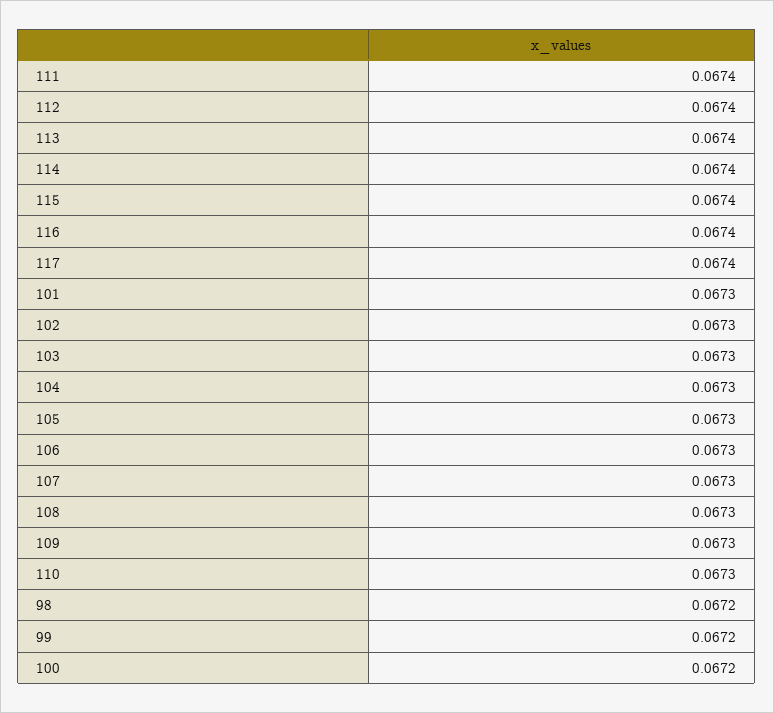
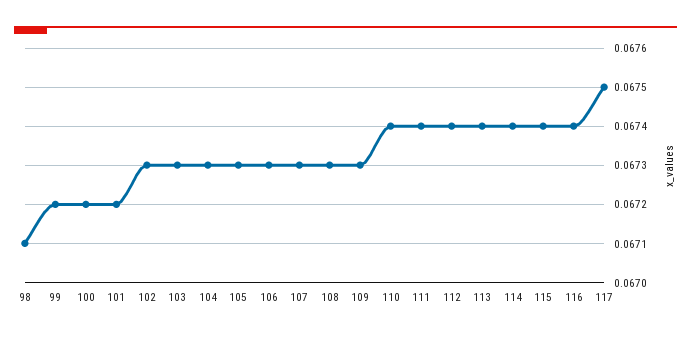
117: 0.0674 -> 0.0675
101: 0.0673 -> 0.0672
110: 0.0673 -> 0.0674
98: 0.0672 -> 0.0671

